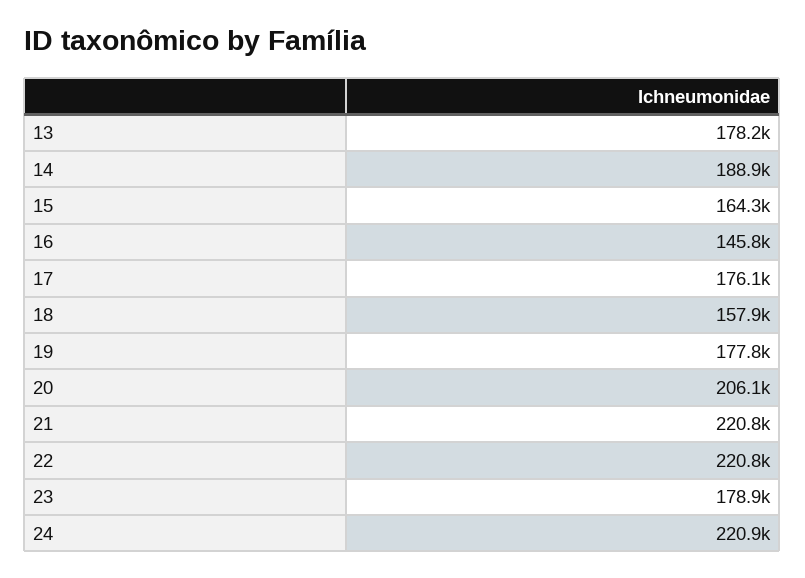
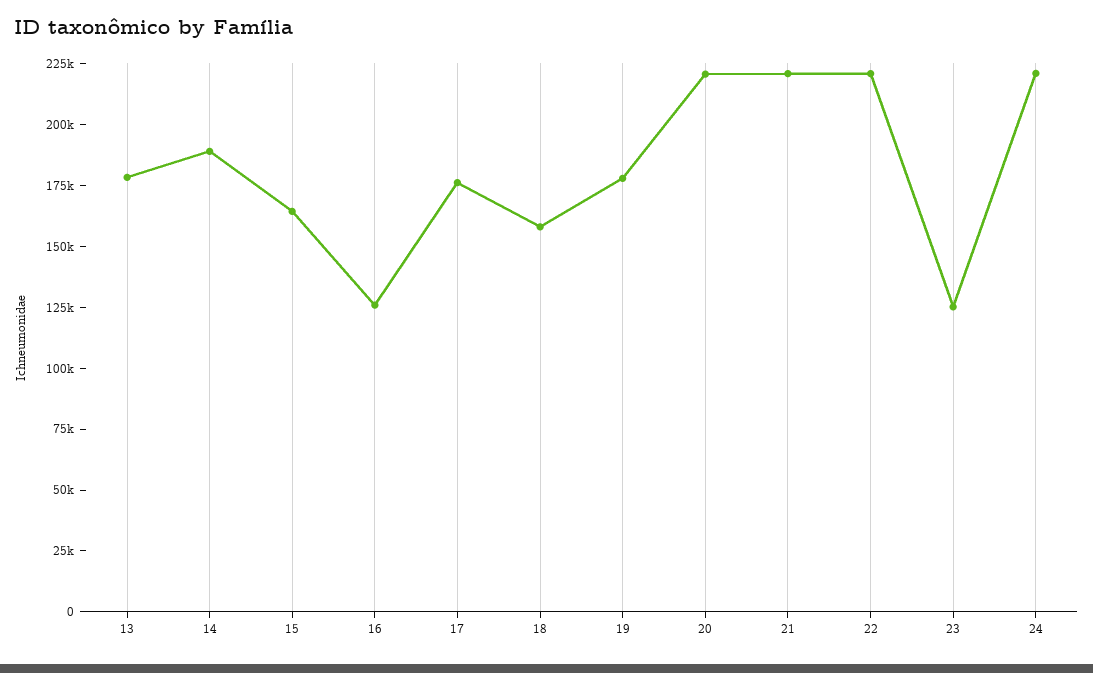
16: 145800 -> 125000
20: 206100 -> 220000
23: 178900 -> 125000

